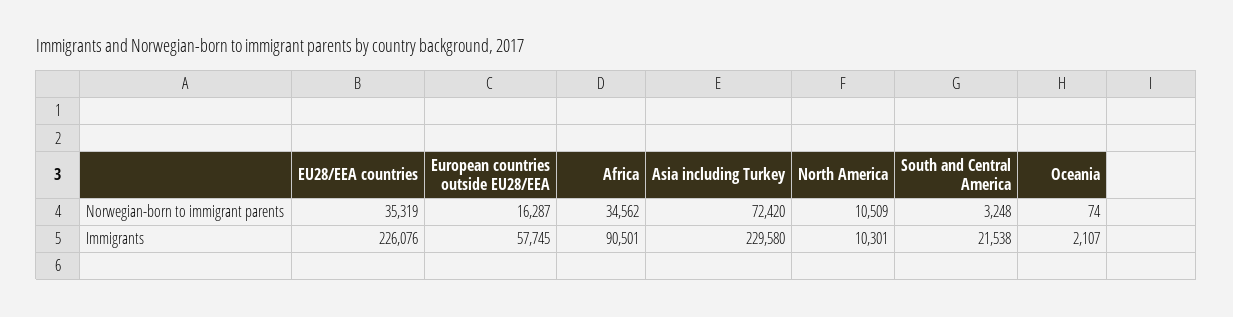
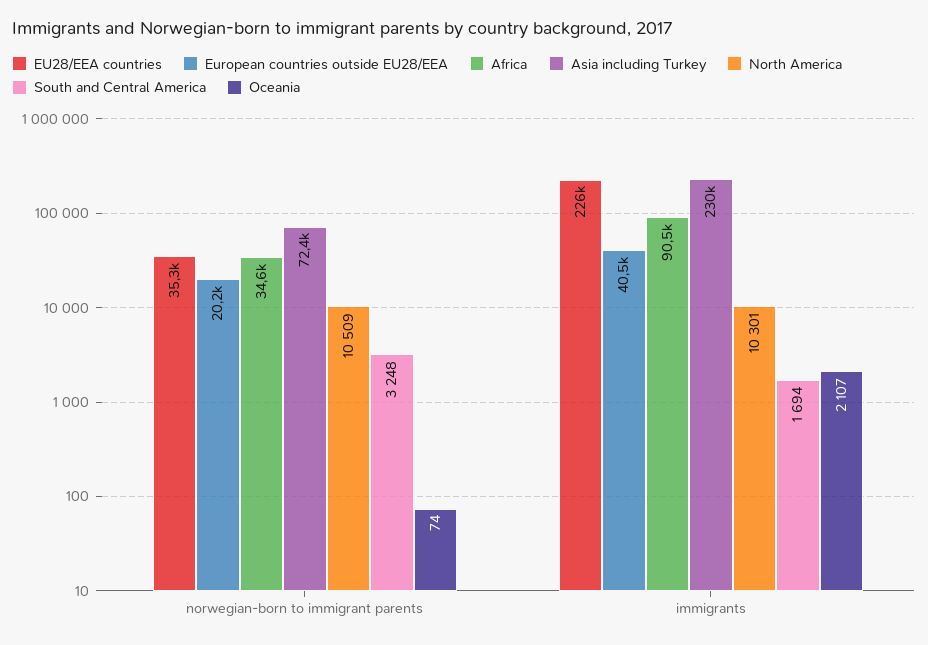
European countries outside EU28/EEA, Norwegian-born to immigrant parents: 16287 -> 20200
European countries outside EU28/EEA, Immigrants: 57745 -> 40500
South and Central America, Immigrants: 21538 -> 1694

